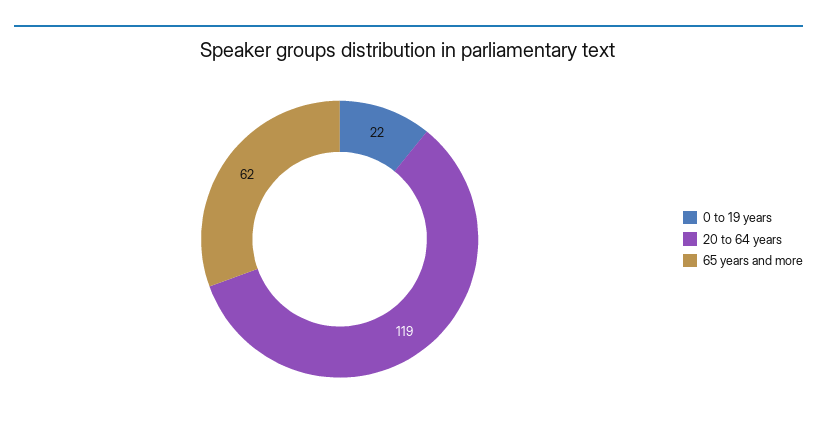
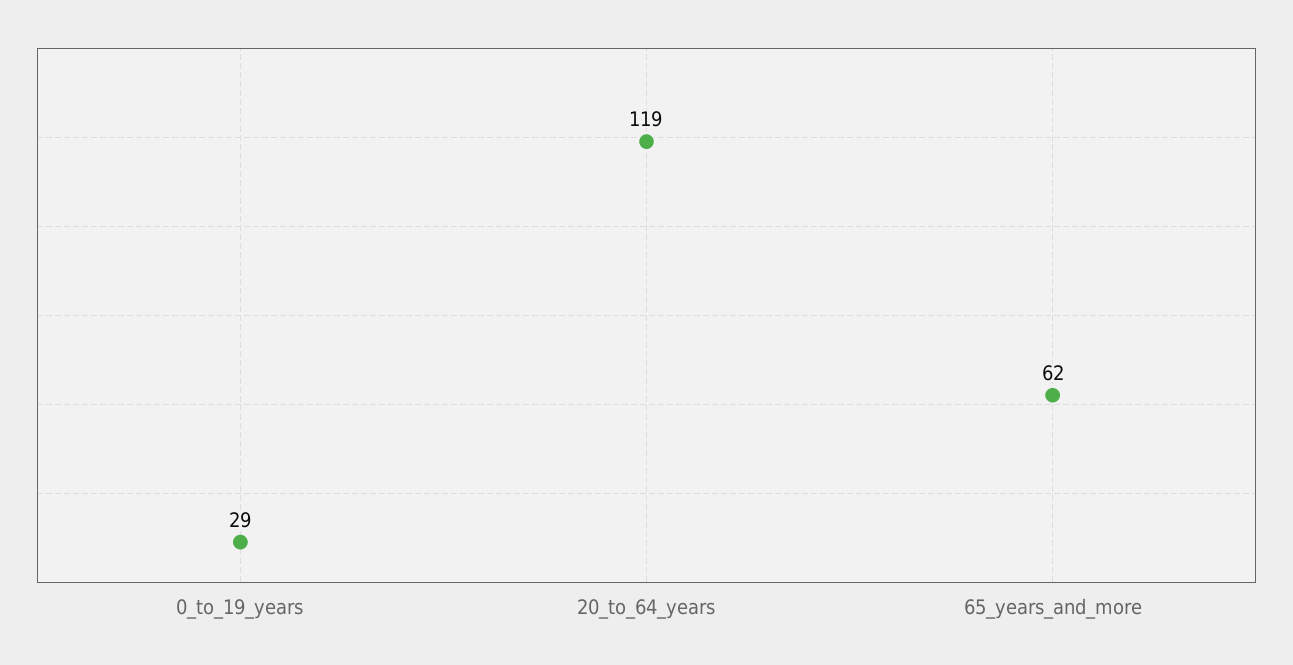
0 to 19 years: 22 -> 29

